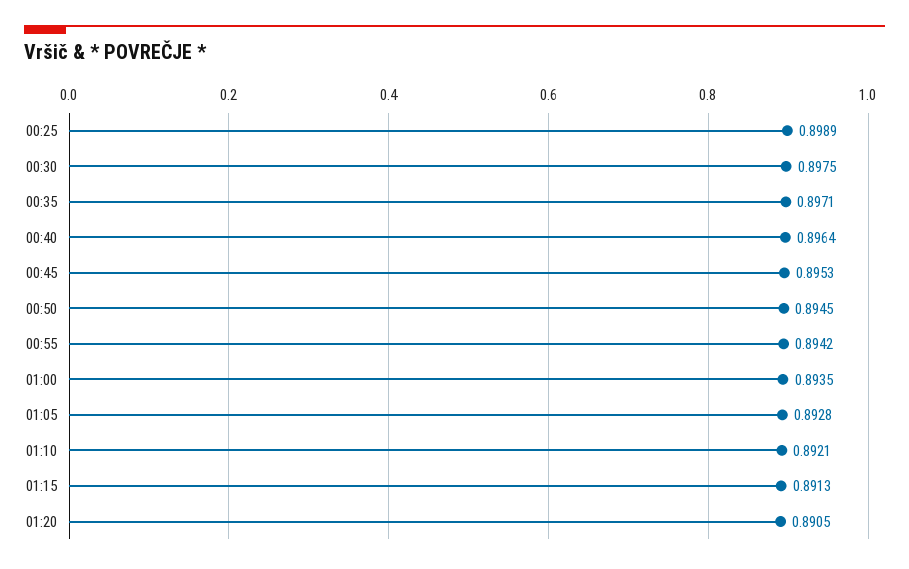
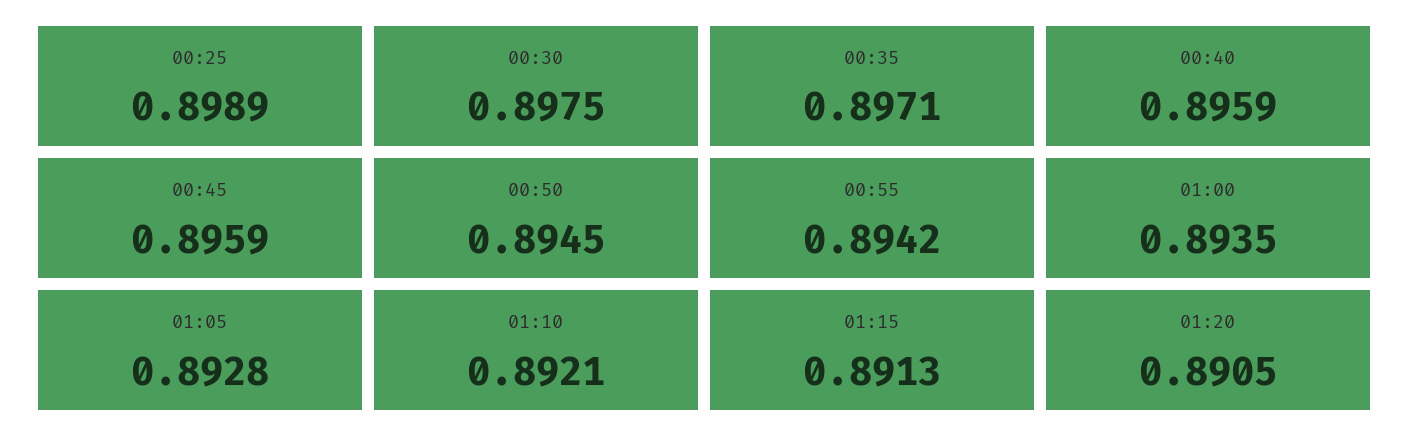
00:40: 0.8964 -> 0.8959
00:45: 0.8953 -> 0.8959

